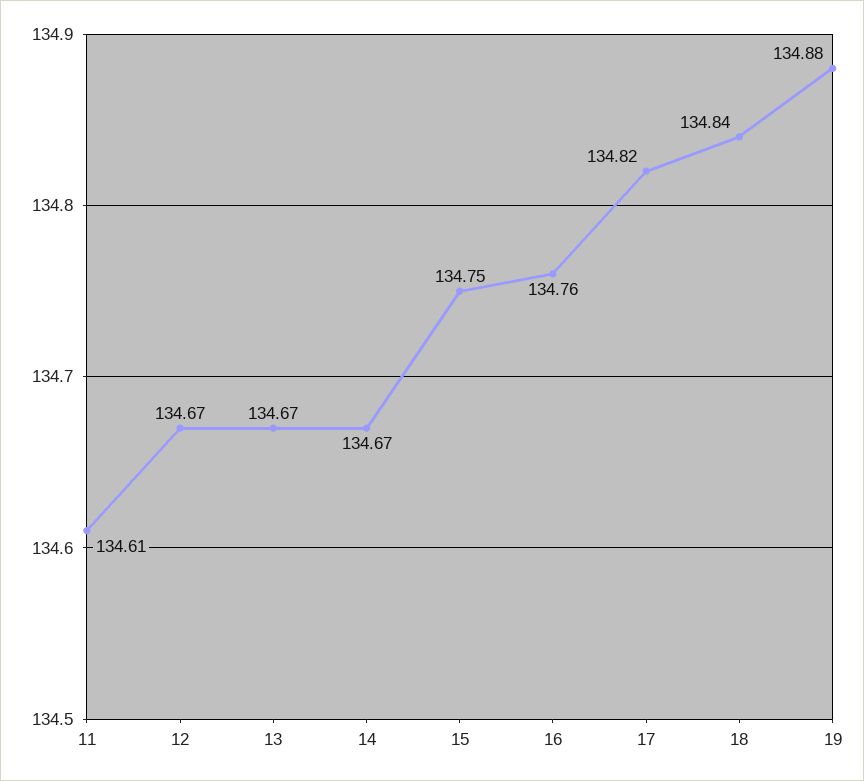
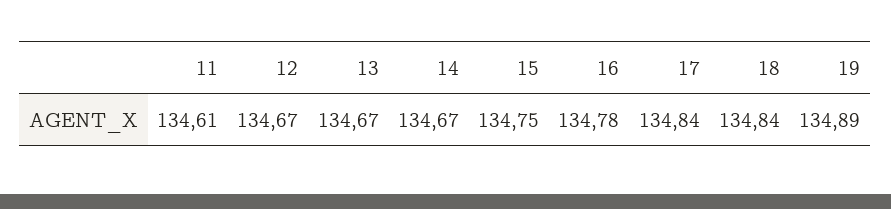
16: 134.76 -> 134.78
17: 134.82 -> 134.84
19: 134.88 -> 134.89

